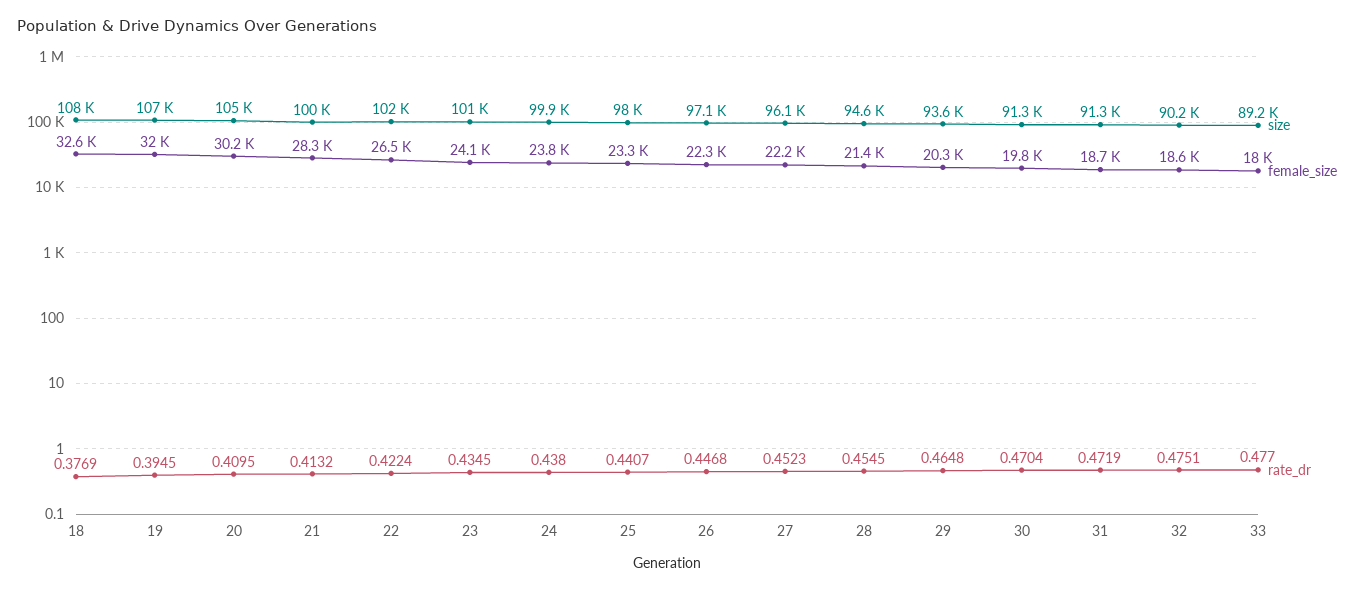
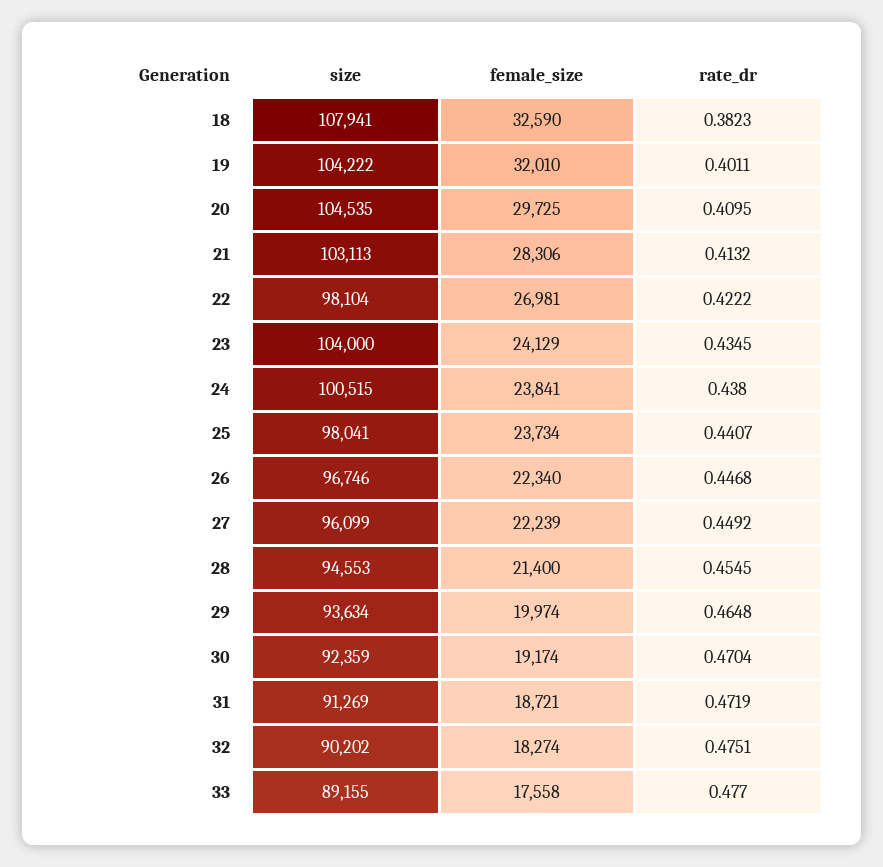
rate_dr, 18: 0.3769 -> 0.3823
size, 19: 107000 -> 104222
rate_dr, 19: 0.3945 -> 0.4011
female_size, 20: 30200 -> 29725
size, 21: 100000 -> 103113
size, 22: 102000 -> 98104
female_size, 22: 26500 -> 26981
rate_dr, 22: 0.4224 -> 0.4222
size, 23: 101000 -> 104000
size, 24: 99900 -> 100515
female_size, 25: 23300 -> 23734
size, 26: 97100 -> 96746
rate_dr, 27: 0.4523 -> 0.4492
female_size, 29: 20300 -> 19974
size, 30: 91300 -> 92359
female_size, 30: 19800 -> 19174
female_size, 32: 18600 -> 18274
female_size, 33: 18000 -> 17558

